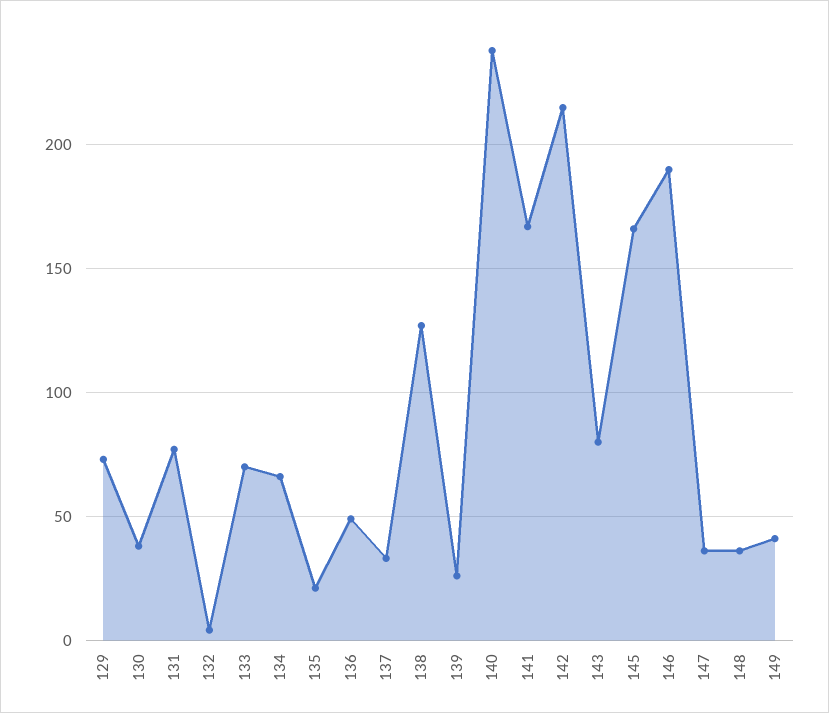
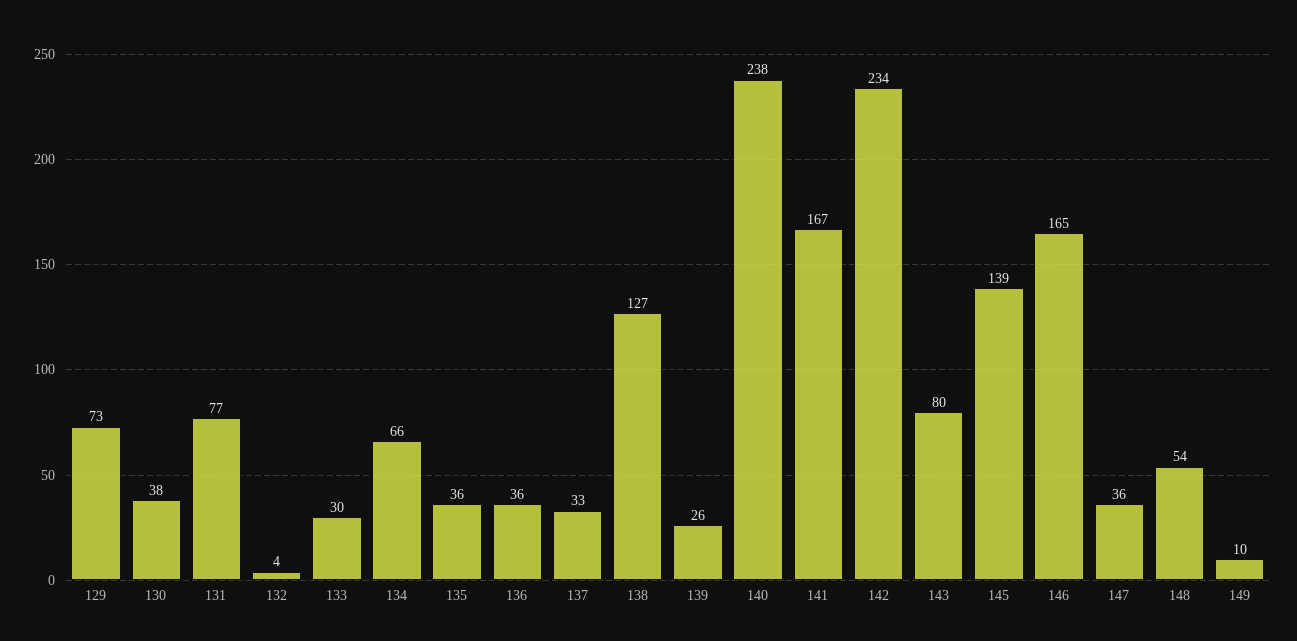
133: 70 -> 30
135: 20 -> 36
136: 50 -> 36
142: 215 -> 234
145: 165 -> 139
146: 190 -> 165
148: 35 -> 54
149: 40 -> 10

